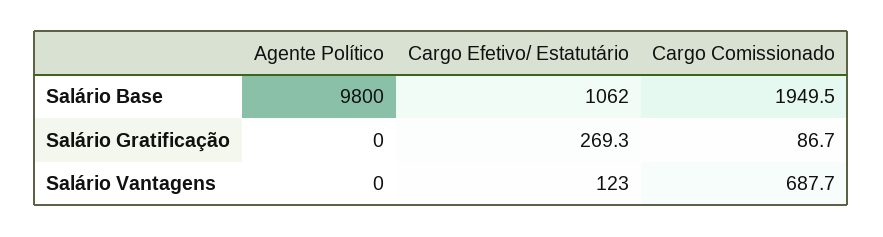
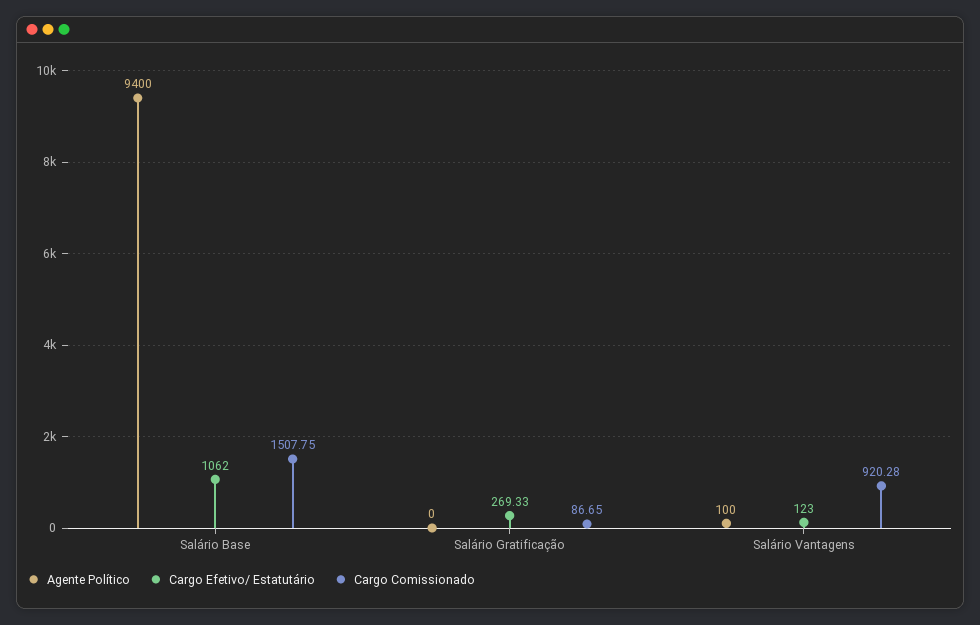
Agente Político, Salário Base: 9800 -> 9400
Cargo Comissionado, Salário Base: 1949.5 -> 1507.75
Agente Político, Salário Vantagens: 0 -> 100
Cargo Comissionado, Salário Vantagens: 687.7 -> 920.28

